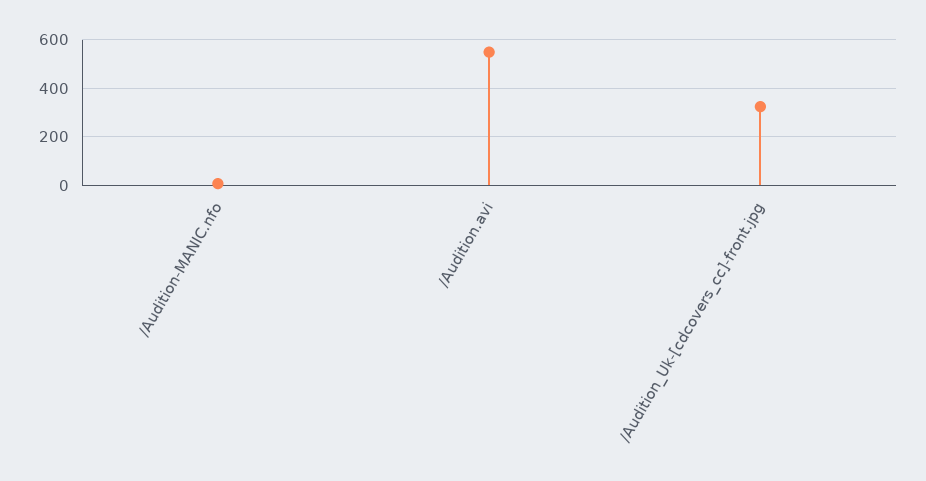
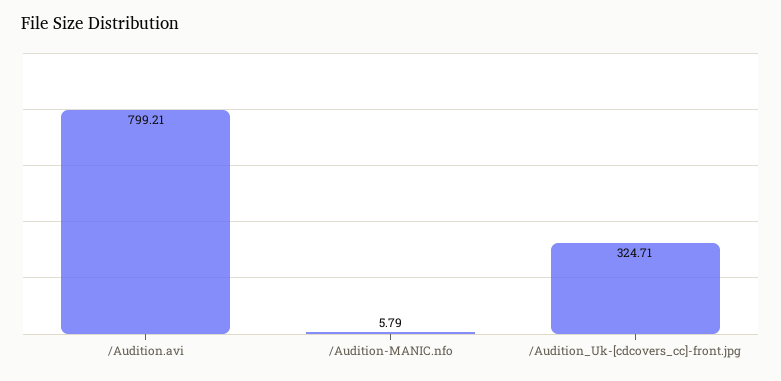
/Audition.avi: 550 -> 799.21

